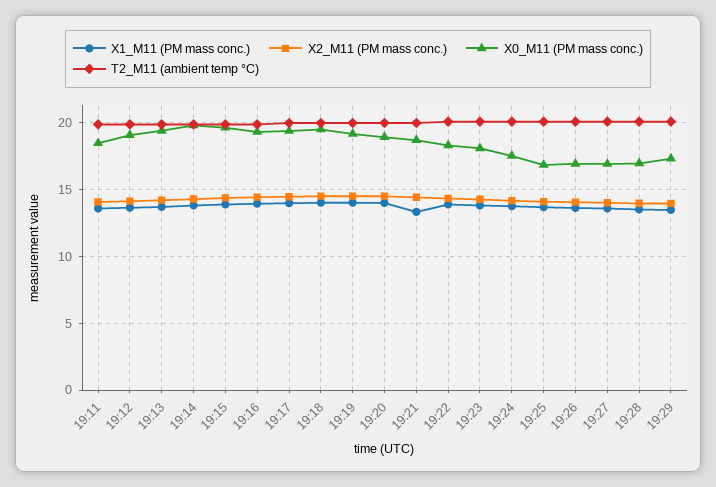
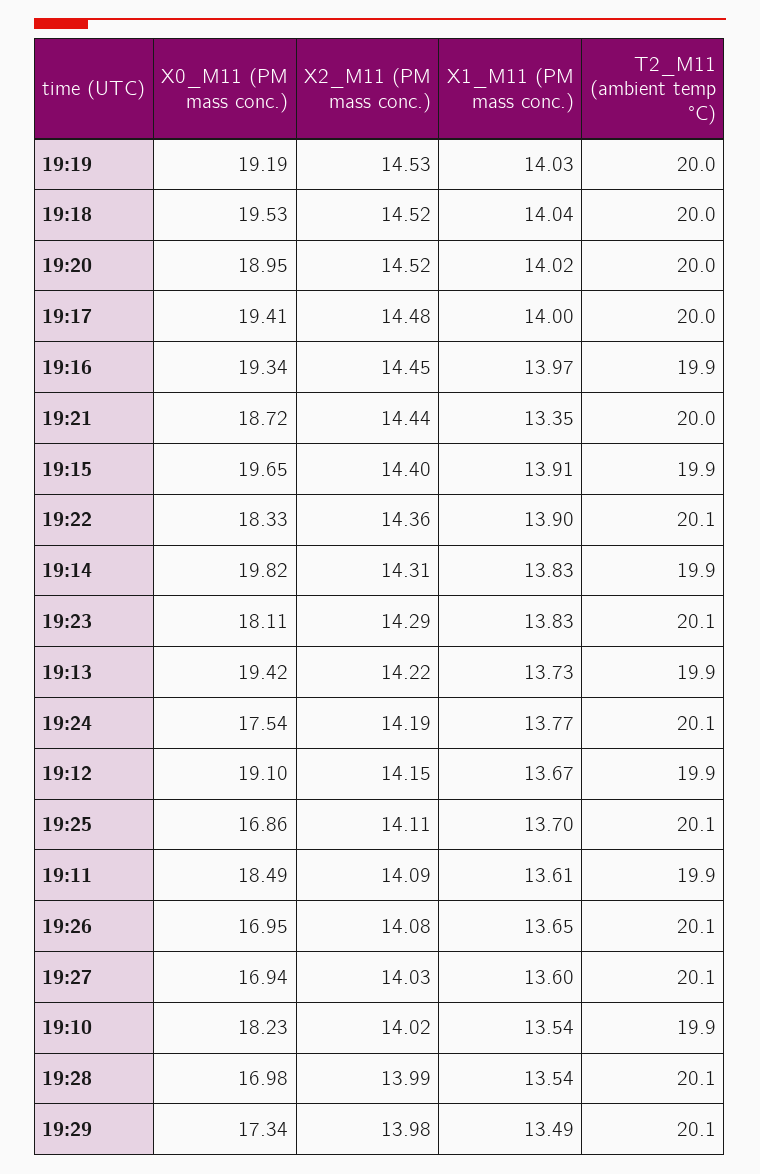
X0_M11 (PM mass conc.), 19:10: none -> 18.23
X2_M11 (PM mass conc.), 19:10: none -> 14.02
X1_M11 (PM mass conc.), 19:10: none -> 13.54
T2_M11 (ambient temp °C), 19:10: none -> 19.9

